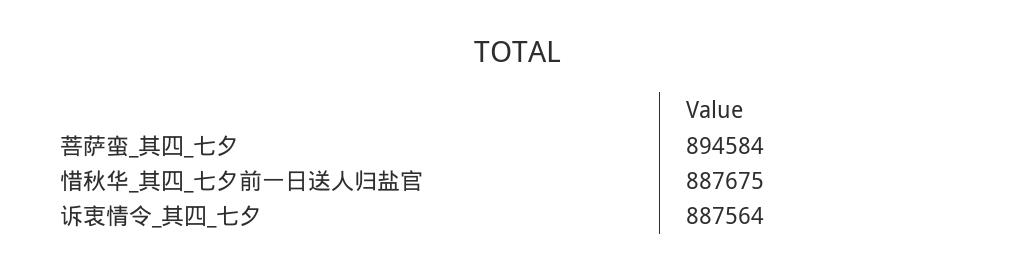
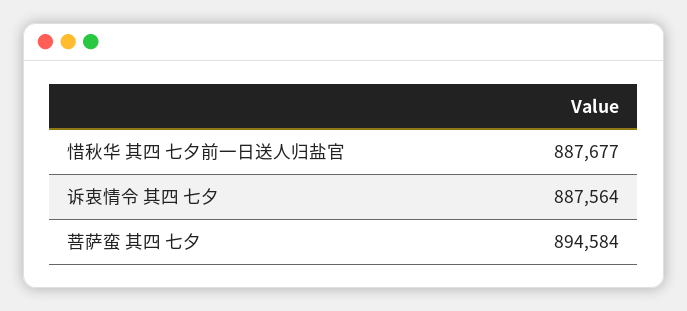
惜秋华_其四_七夕前一日送人归盐官: 887675 -> 887677

